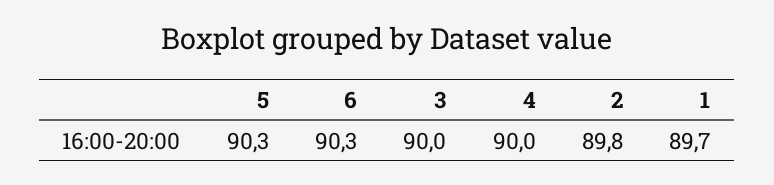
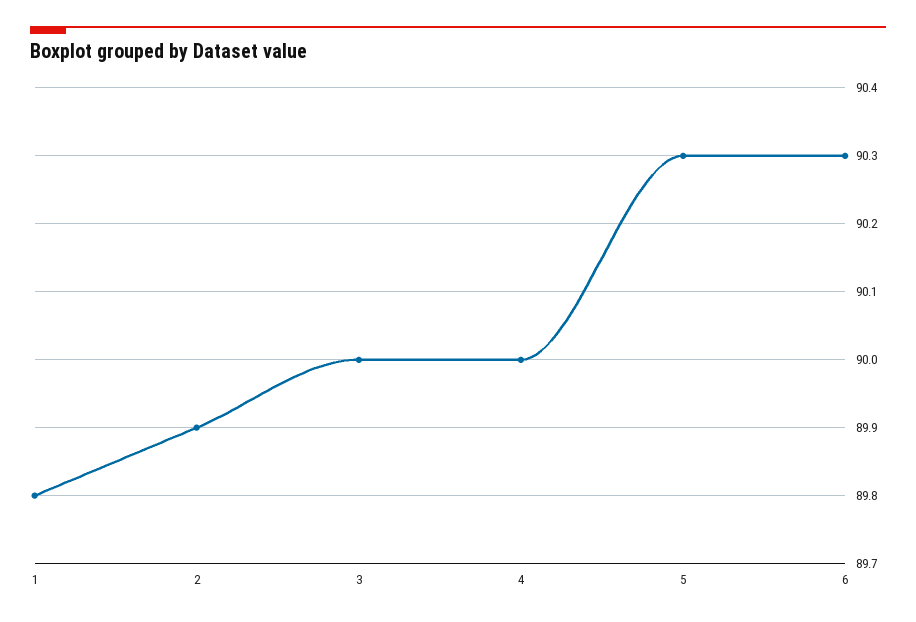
2: 89.8 -> 89.9
1: 89.7 -> 89.8

